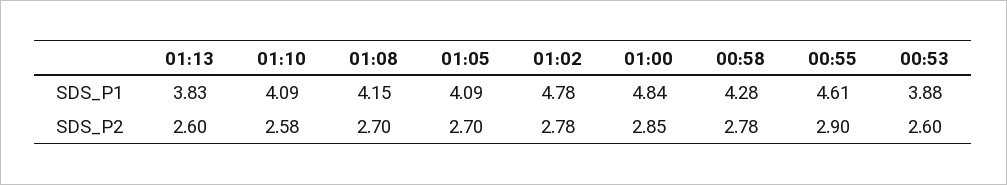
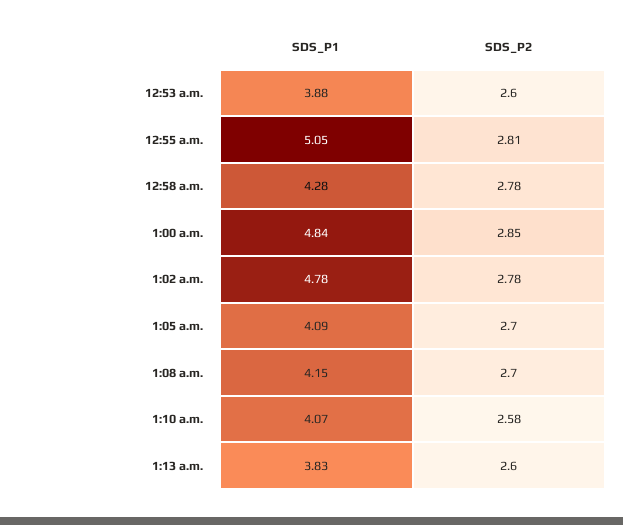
01:10, SDS_P1: 4.09 -> 4.07
00:55, SDS_P1: 4.61 -> 5.05
00:55, SDS_P2: 2.9 -> 2.81

